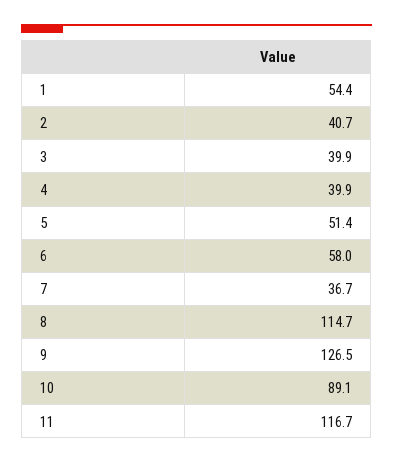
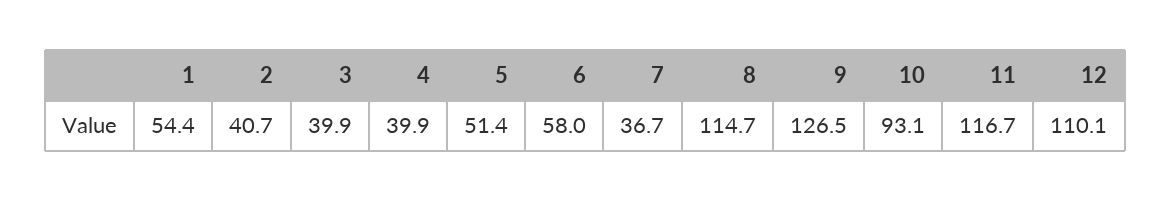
10: 89.1 -> 93.1
12: none -> 110.1

